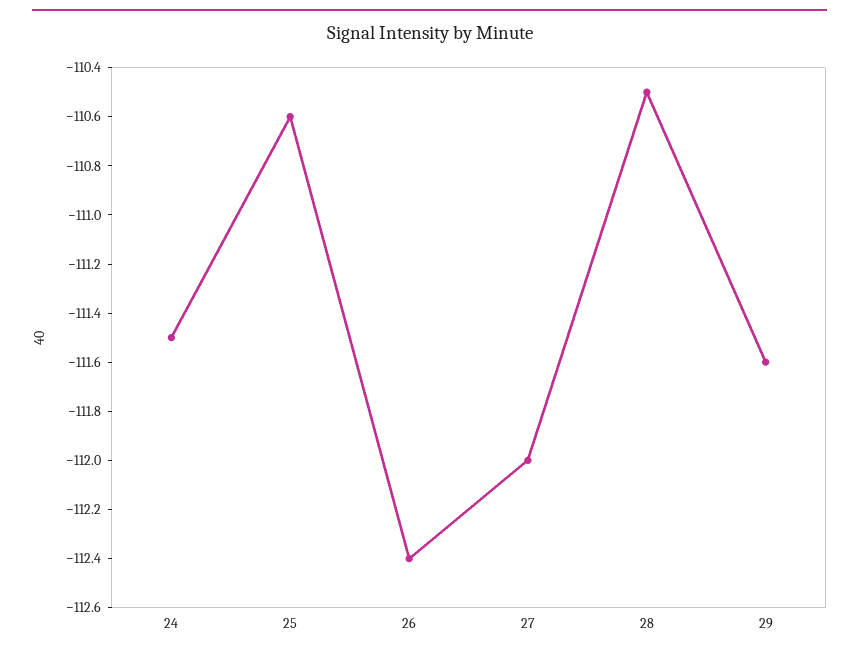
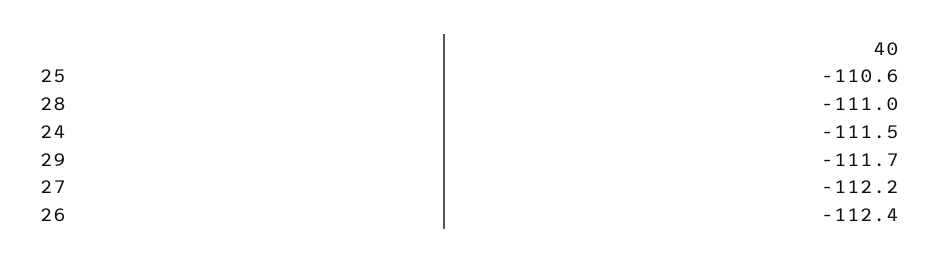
27: -112 -> -112.2
28: -110.5 -> -111
29: -111.6 -> -111.7

